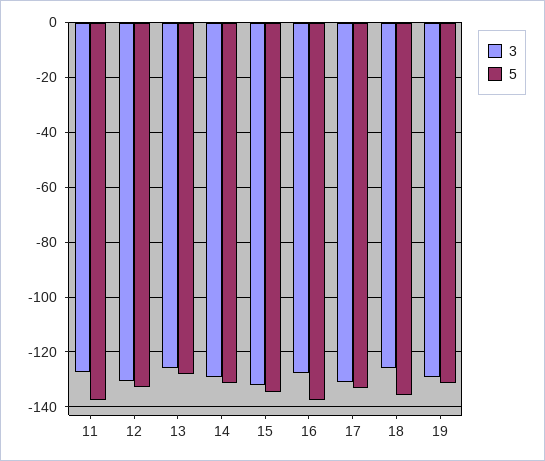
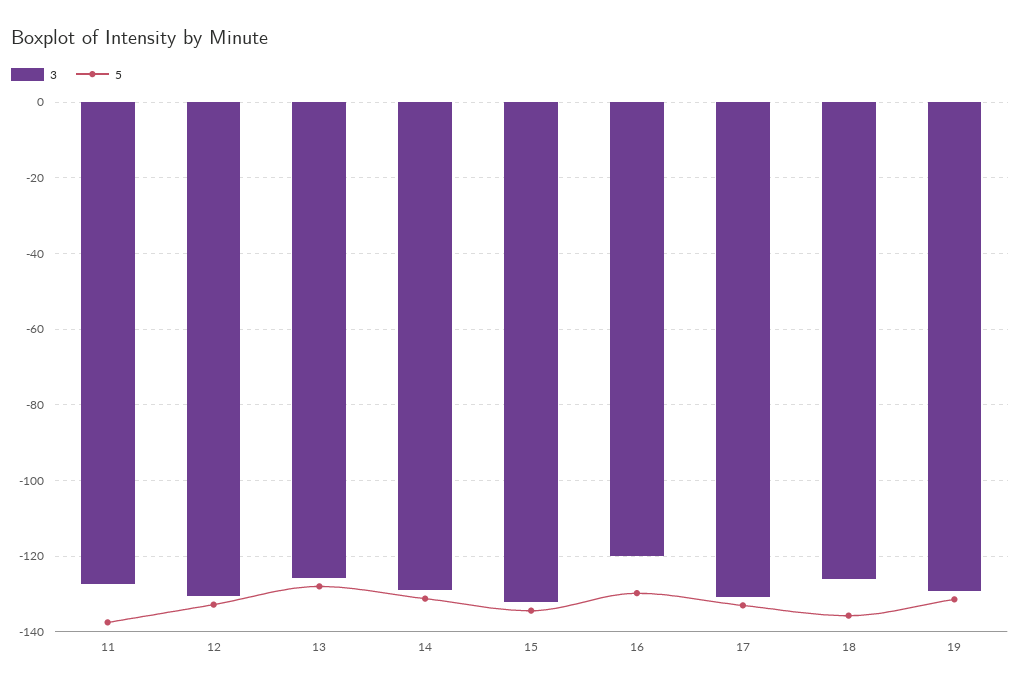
3, 16: -127.5 -> -120
5, 16: -137.5 -> -130

